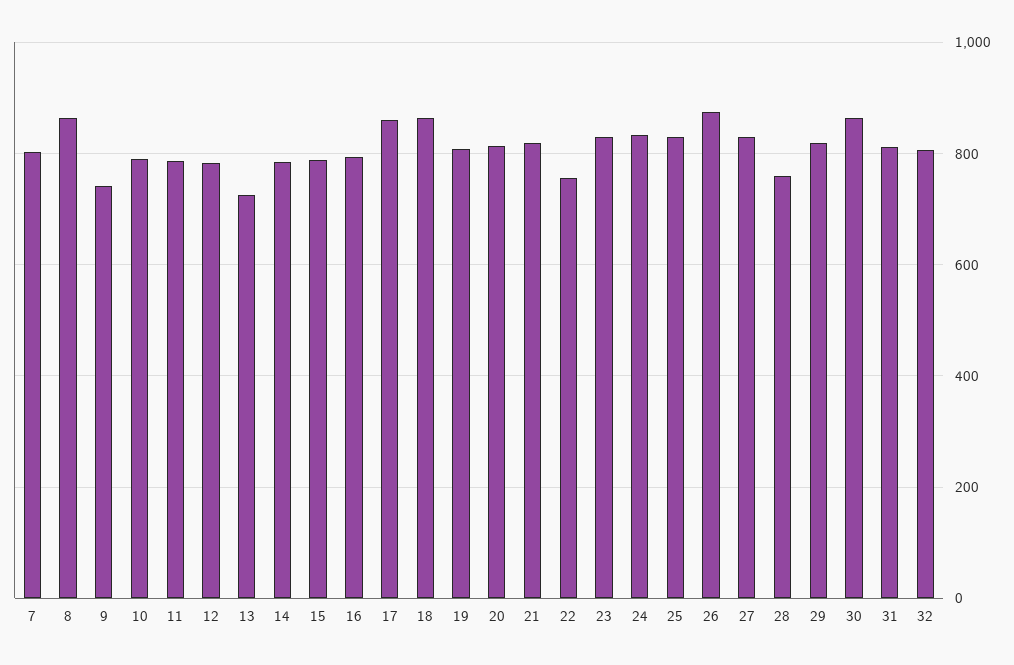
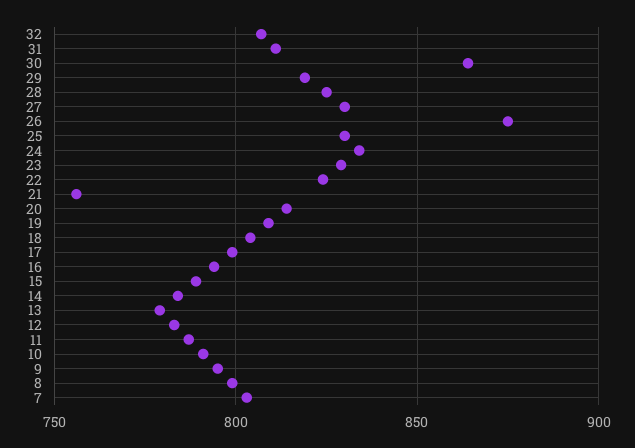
8: 860 -> 800
9: 740 -> 795
13: 720 -> 780
17: 860 -> 800
18: 860 -> 805
21: 820 -> 755
22: 760 -> 825
28: 760 -> 825

